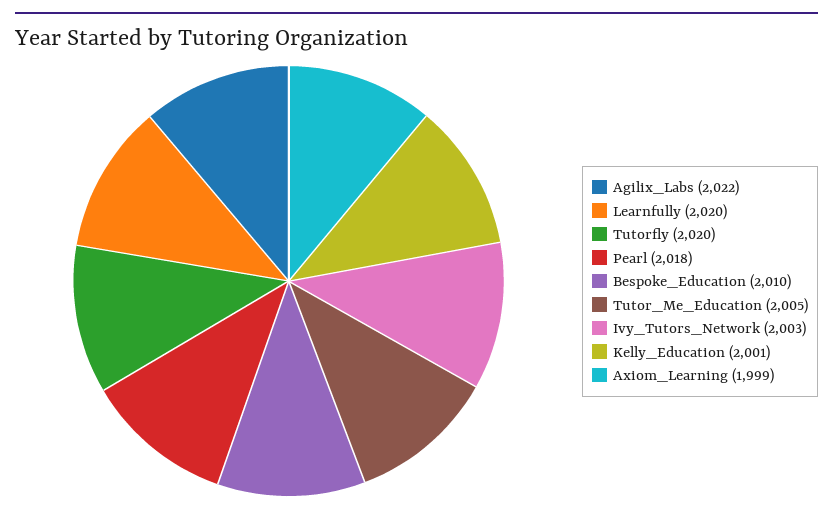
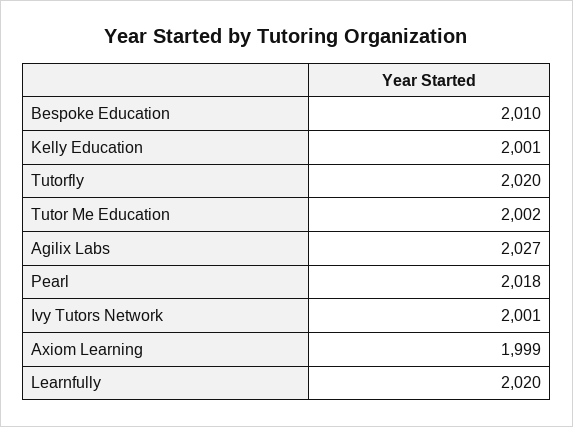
Agilix_Labs: 2022 -> 2027
Tutor_Me_Education: 2005 -> 2002
Ivy_Tutors_Network: 2003 -> 2001

